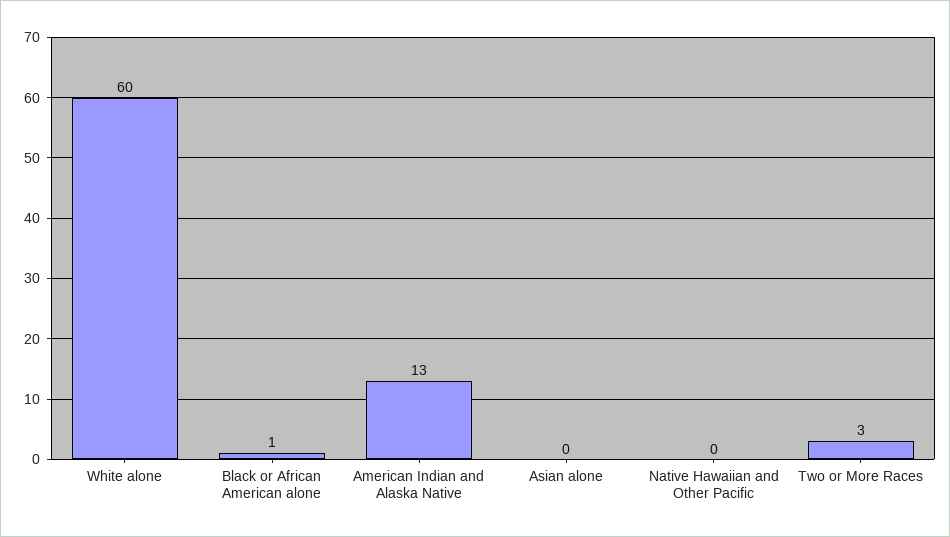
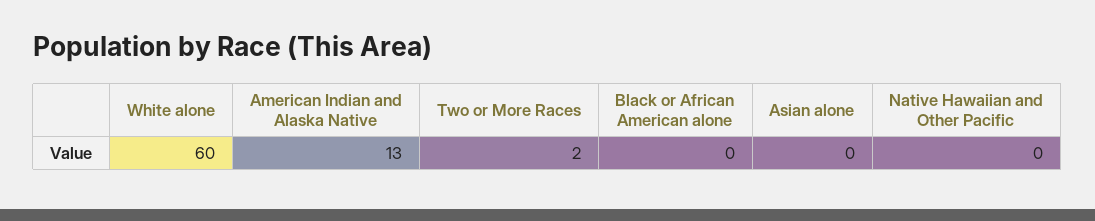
Black or African American alone: 1 -> 0
Two or More Races: 3 -> 2

